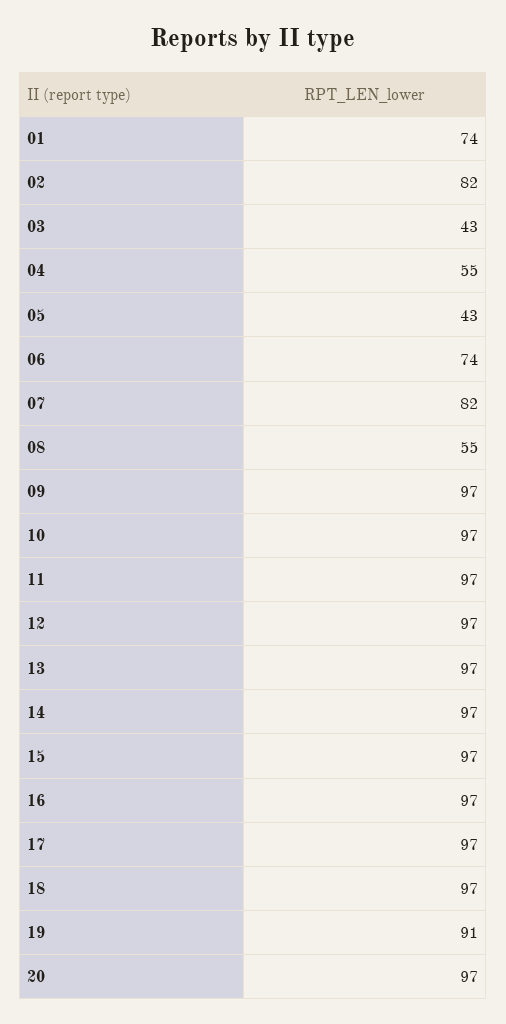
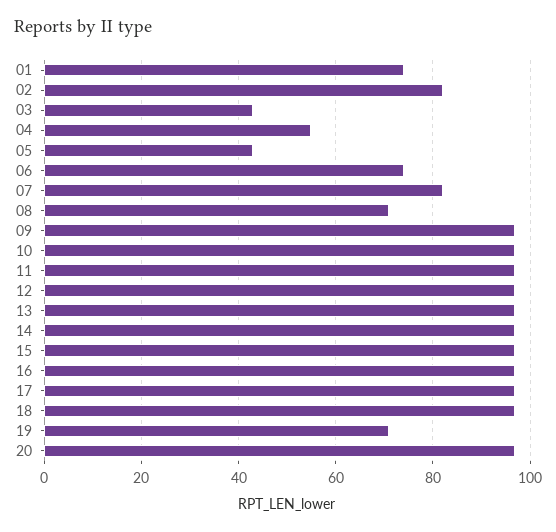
08: 55 -> 70
19: 91 -> 70

